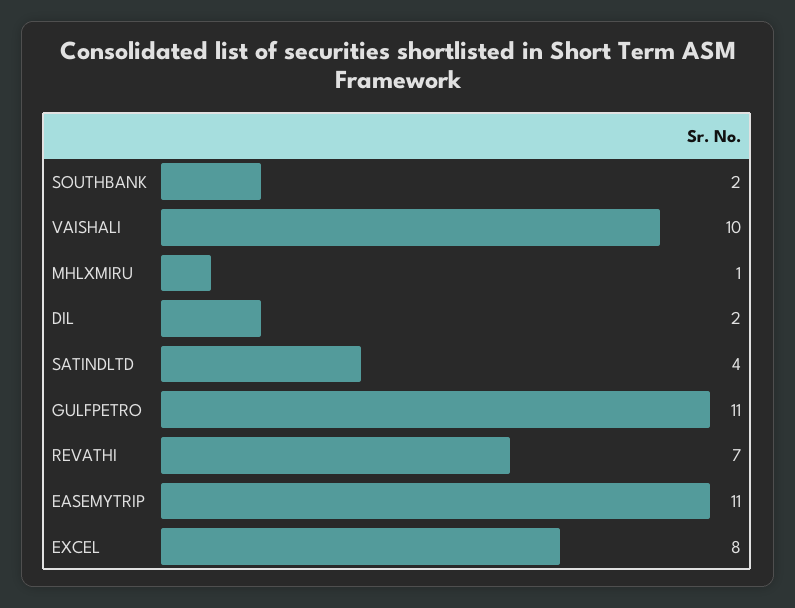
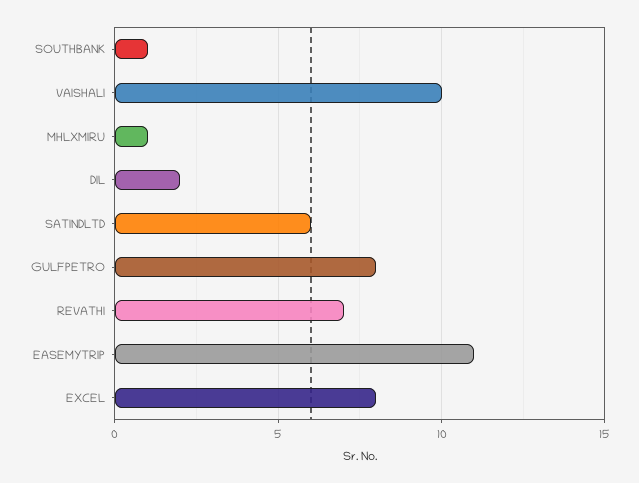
SOUTHBANK: 2 -> 1
SATINDLTD: 4 -> 6
GULFPETRO: 11 -> 8

